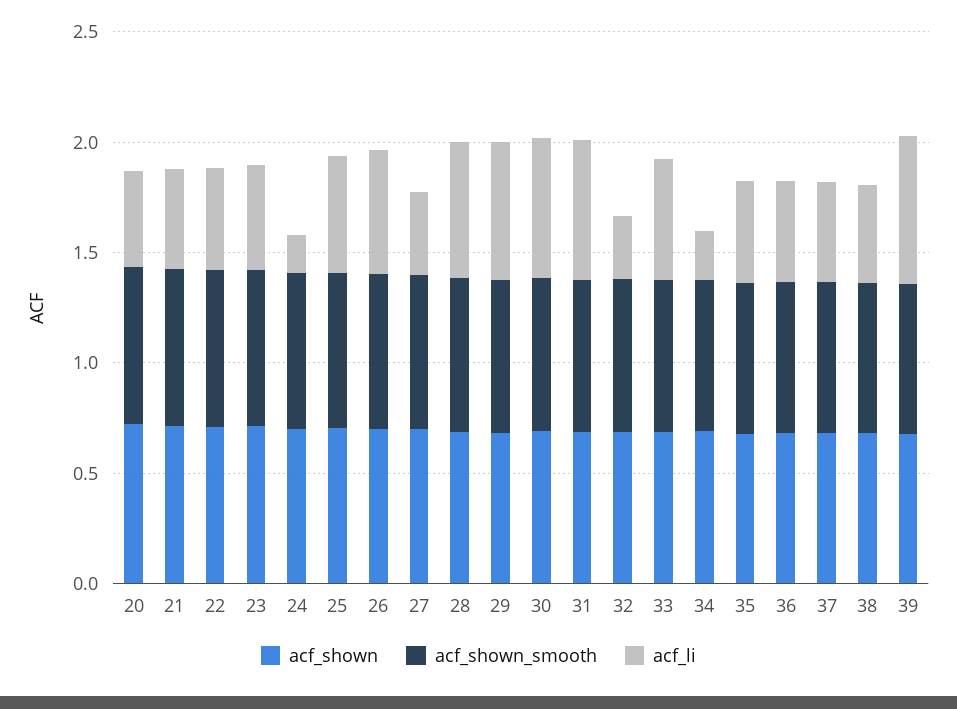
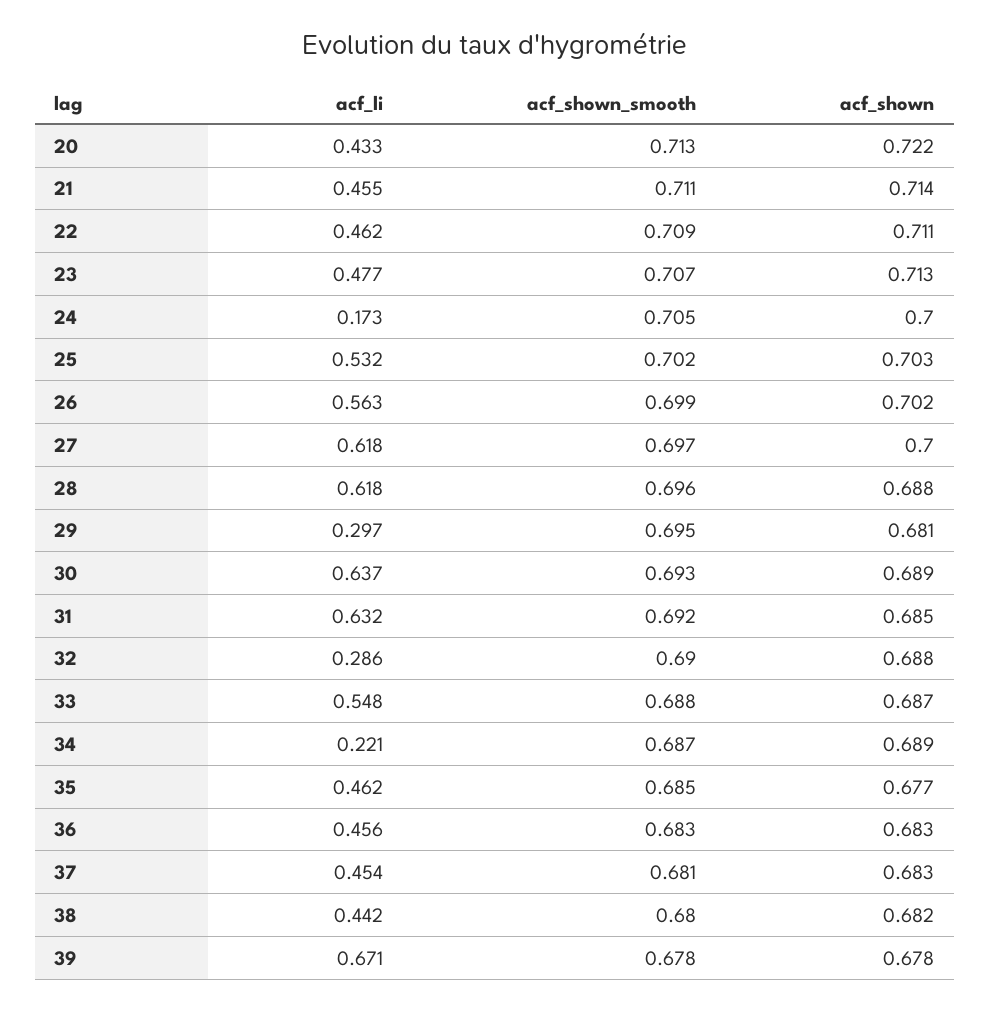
acf_li, 27: 0.4 -> 0.618
acf_li, 29: 0.6 -> 0.297

